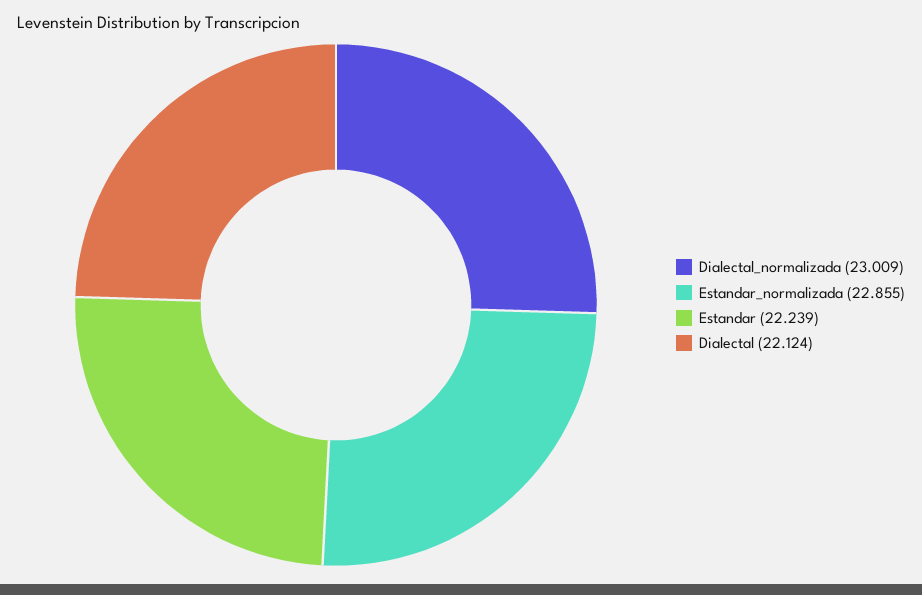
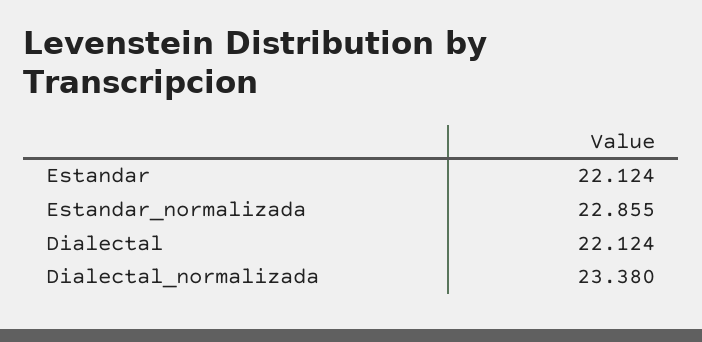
Dialectal_normalizada: 23.009 -> 23.38
Estandar: 22.239 -> 22.124

